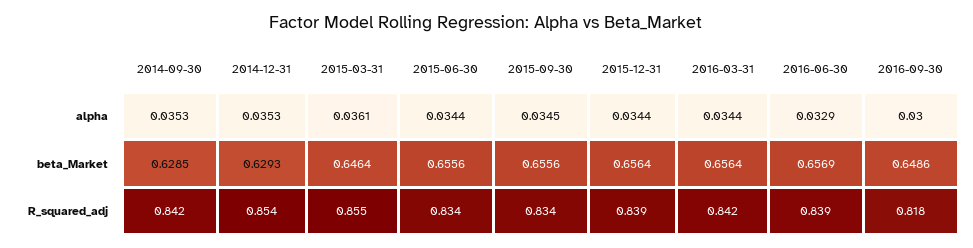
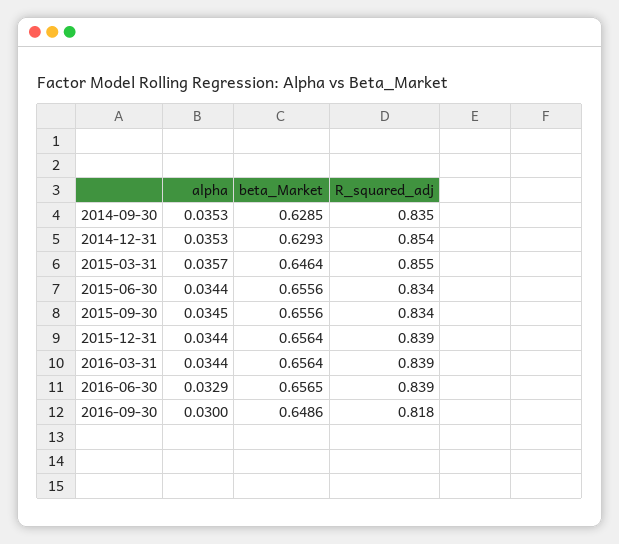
2015-03-31, alpha: 0.0361 -> 0.0357
2016-06-30, beta_Market: 0.6569 -> 0.6565
2014-09-30, R_squared_adj: 0.842 -> 0.835
2016-03-31, R_squared_adj: 0.842 -> 0.839

